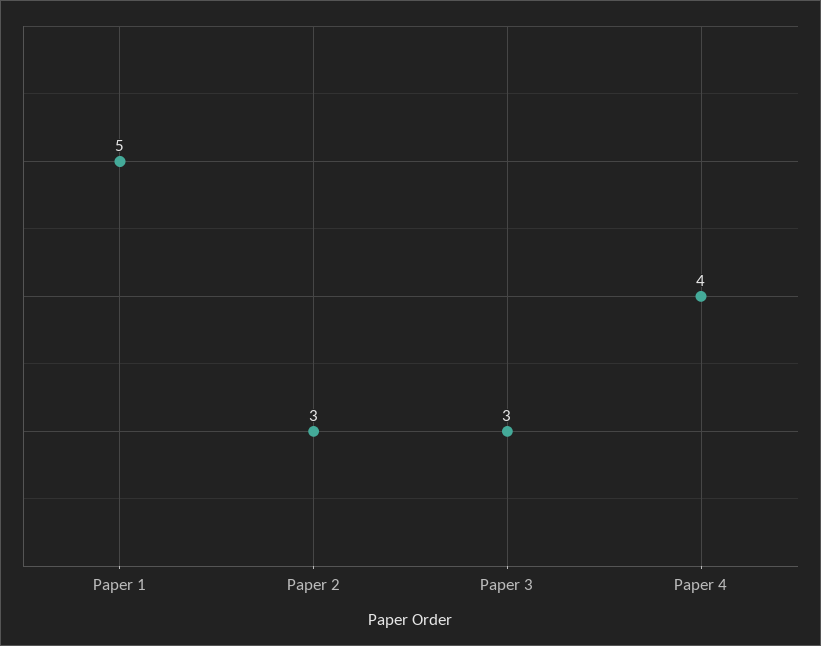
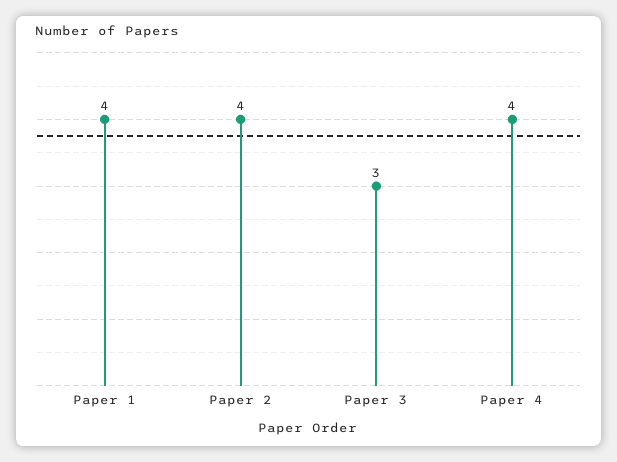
Paper 1: 5 -> 4
Paper 2: 3 -> 4

